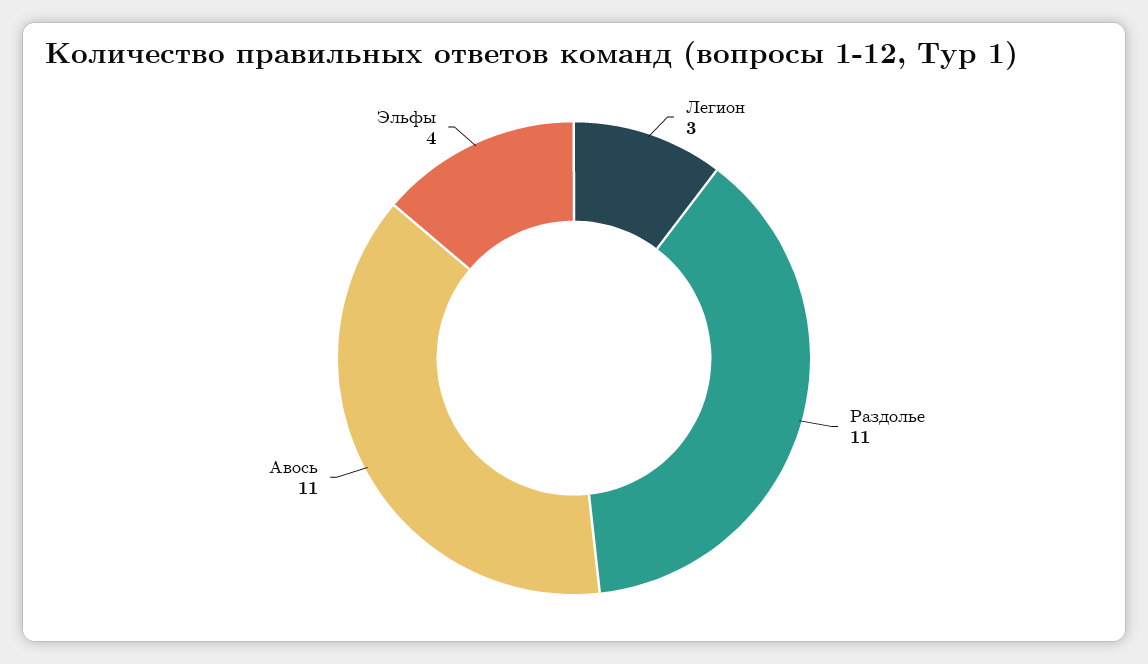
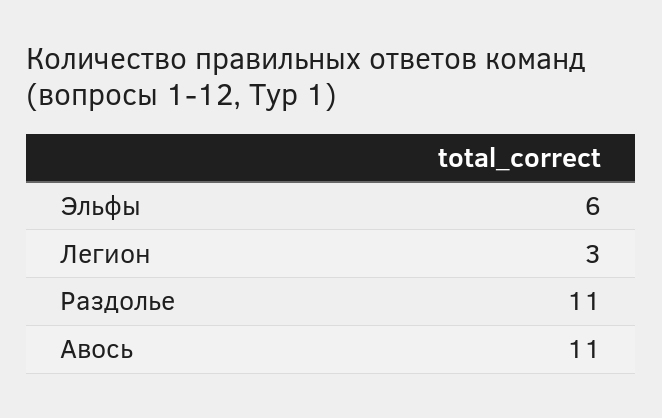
Эльфы: 4 -> 6

